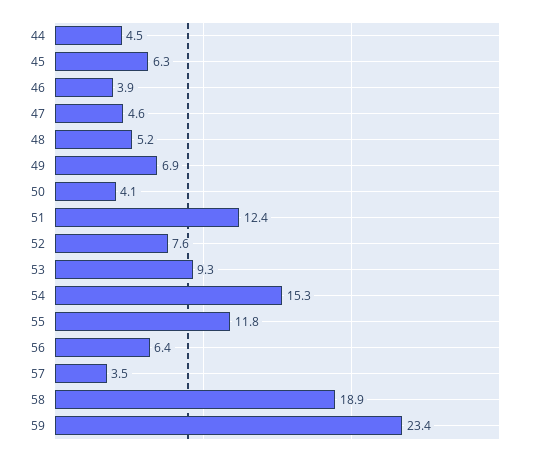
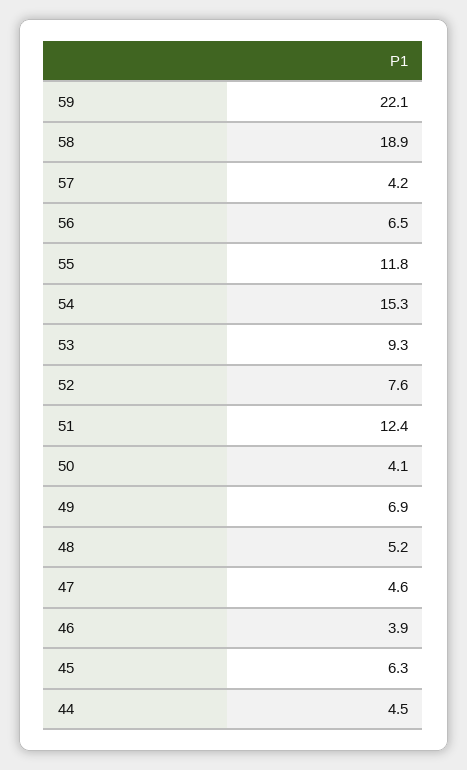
56: 6.4 -> 6.5
57: 3.5 -> 4.2
59: 23.4 -> 22.1

